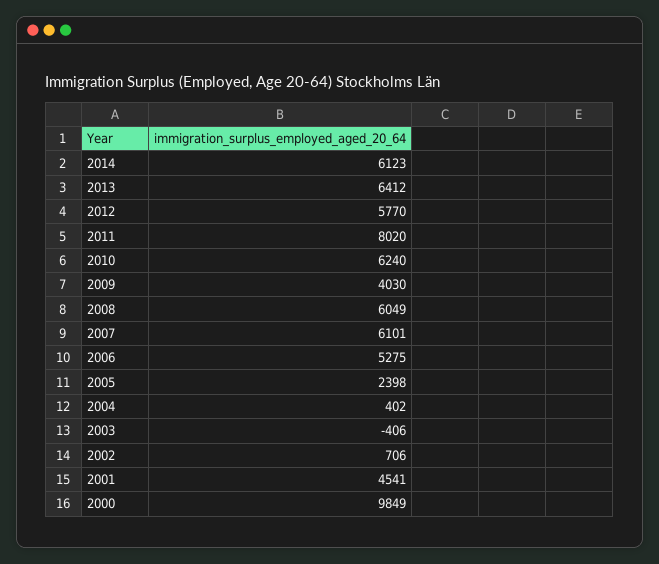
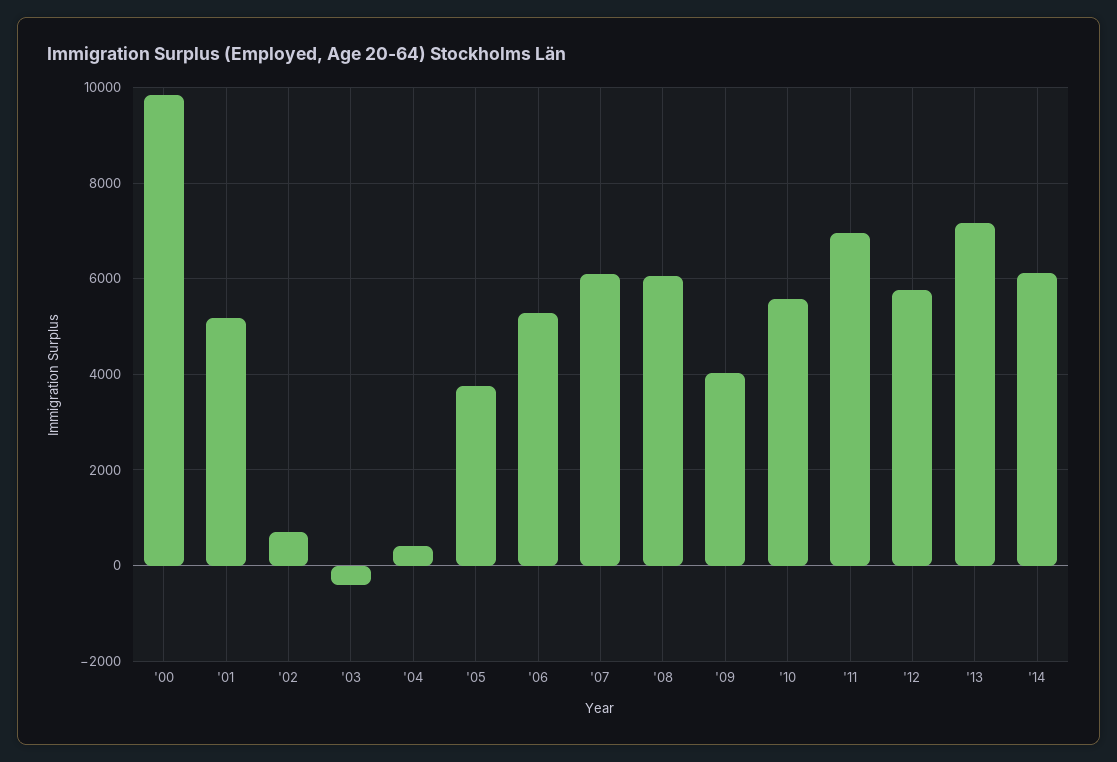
2013: 6412 -> 7200
2011: 8020 -> 7000
2010: 6240 -> 5600
2005: 2398 -> 3800
2001: 4541 -> 5200

